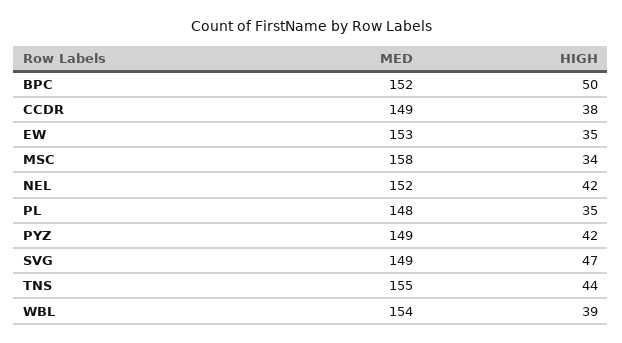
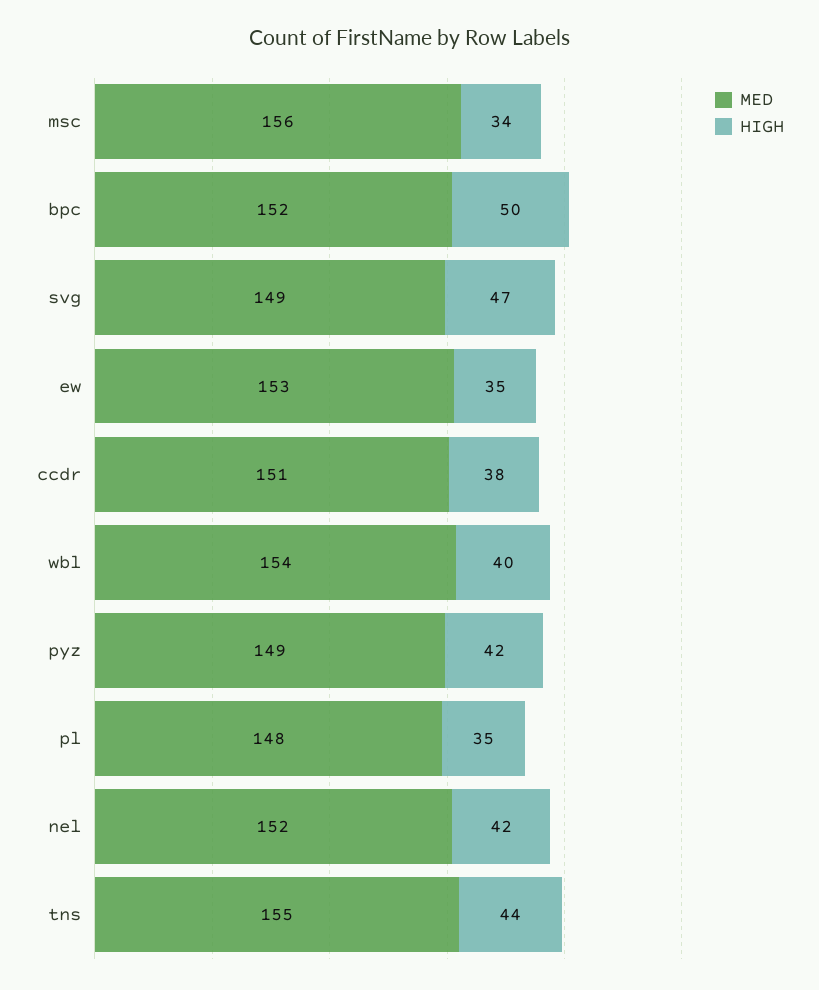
MED, CCDR: 149 -> 151
MED, MSC: 158 -> 156
HIGH, WBL: 39 -> 40

